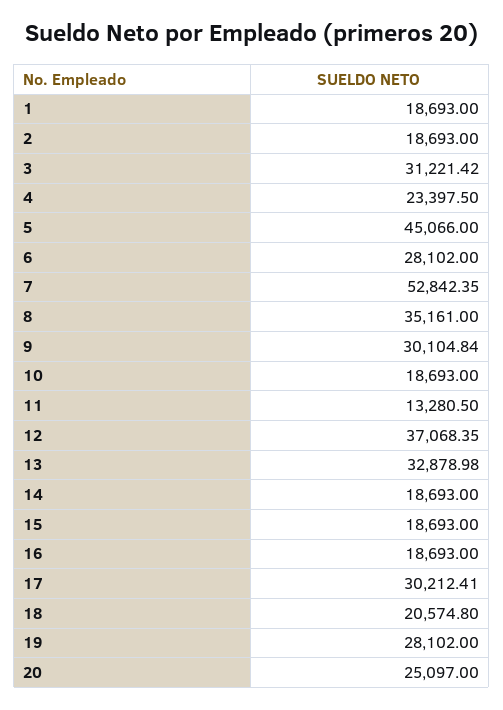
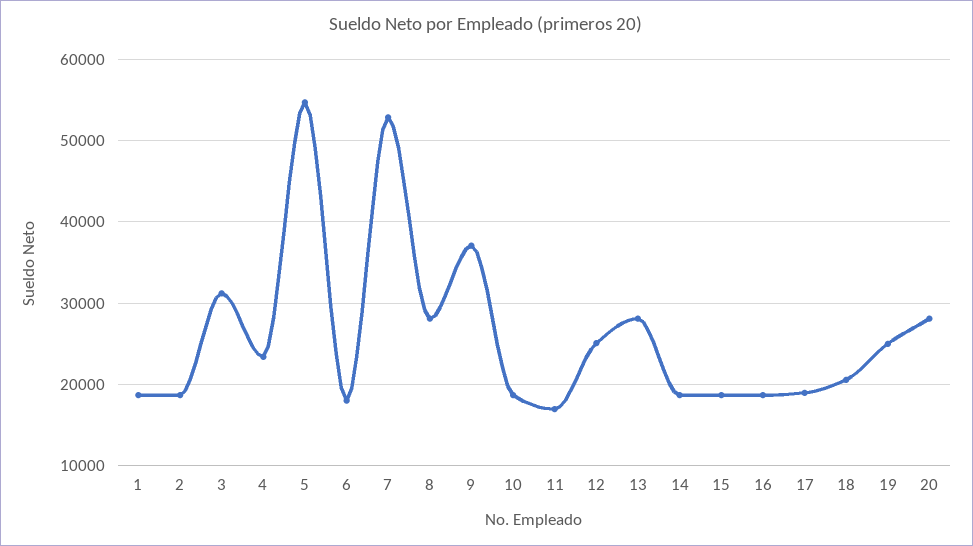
5: 45066 -> 55000
6: 28102 -> 18000
8: 35161 -> 28000
9: 30104.84 -> 37000
11: 13280.5 -> 17000
12: 37068.35 -> 25000
13: 32878.98 -> 28000
17: 30212.41 -> 19000
19: 28102 -> 25000
20: 25097 -> 28000

